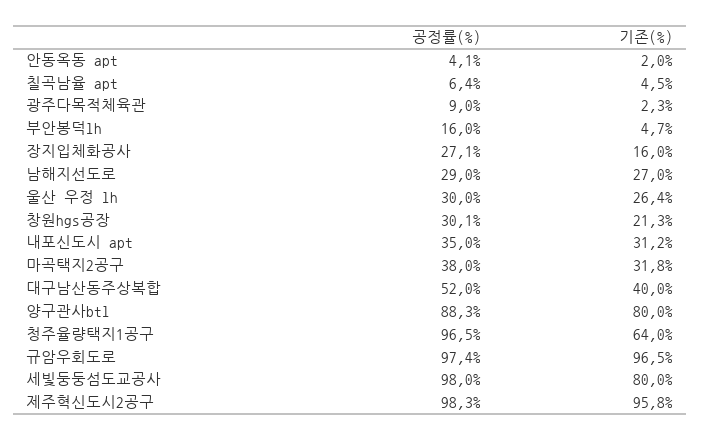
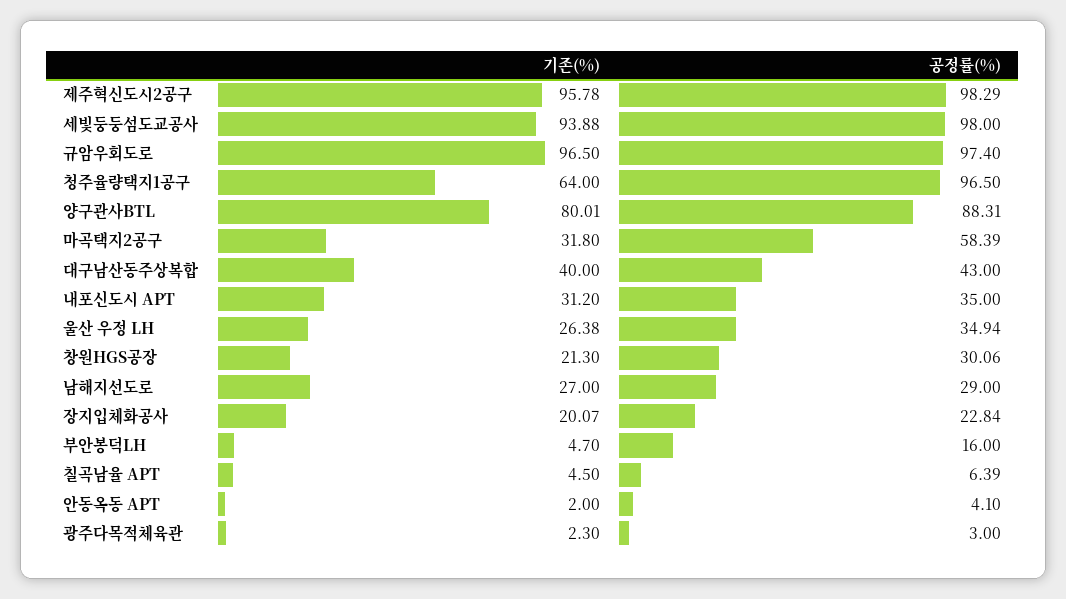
공정률(%), 광주다목적체육관: 9 -> 3
공정률(%), 장지입체화공사: 27.1 -> 22.84
기존(%), 장지입체화공사: 16 -> 20.07
공정률(%), 울산 우정 lh: 30 -> 34.94
공정률(%), 마곡택지2공구: 38 -> 58.39
공정률(%), 대구남산동주상복합: 52 -> 43
기존(%), 세빛둥둥섬도교공사: 80 -> 93.88

